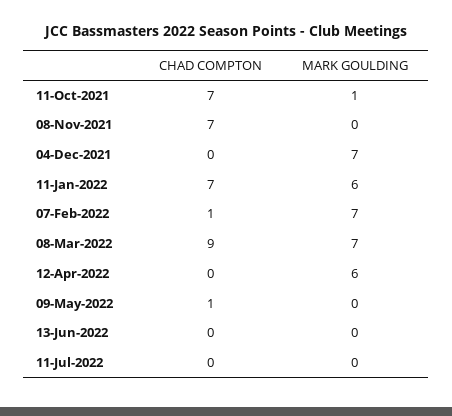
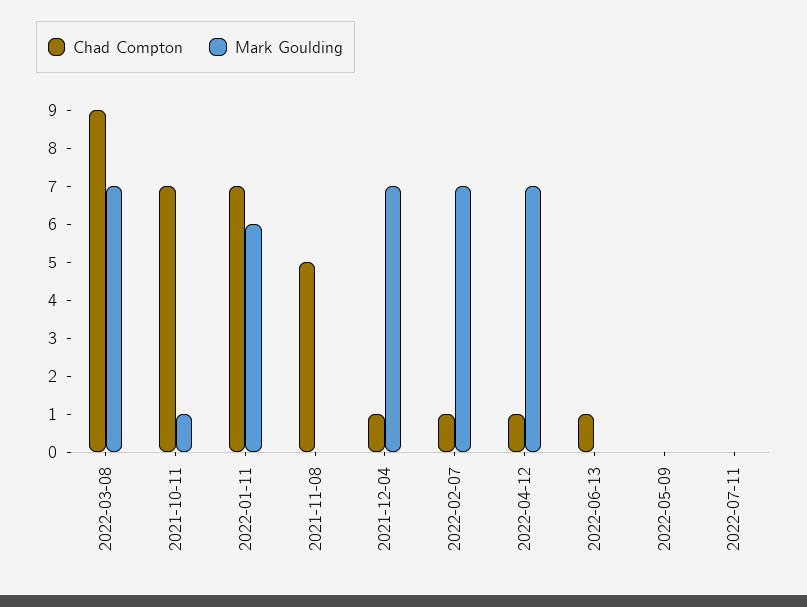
CHAD COMPTON, 08-Nov-2021: 7 -> 5
CHAD COMPTON, 04-Dec-2021: 0 -> 1
CHAD COMPTON, 12-Apr-2022: 0 -> 1
MARK GOULDING, 12-Apr-2022: 6 -> 7
CHAD COMPTON, 09-May-2022: 1 -> 0
CHAD COMPTON, 13-Jun-2022: 0 -> 1

